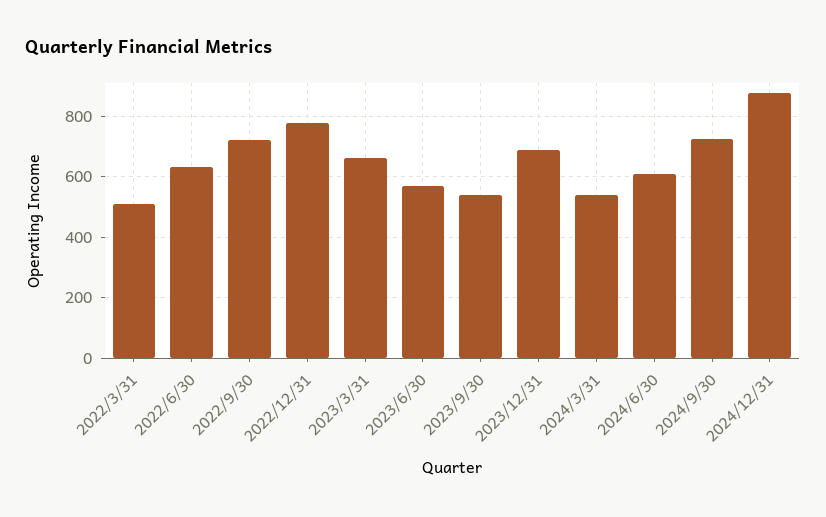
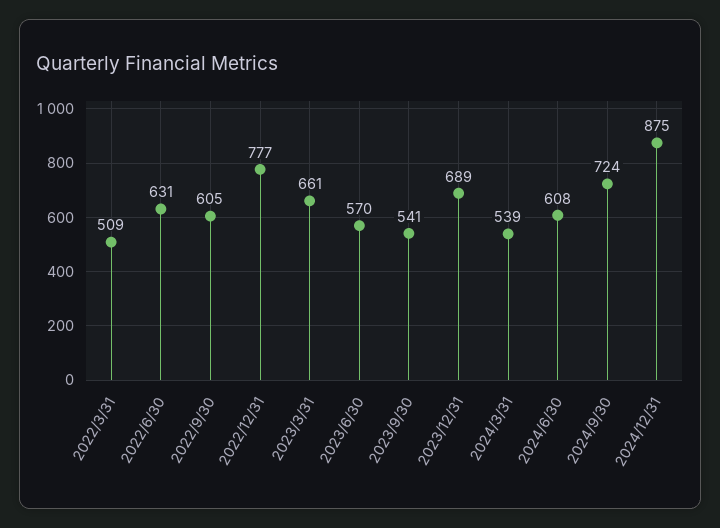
2022/9/30: 720 -> 605

